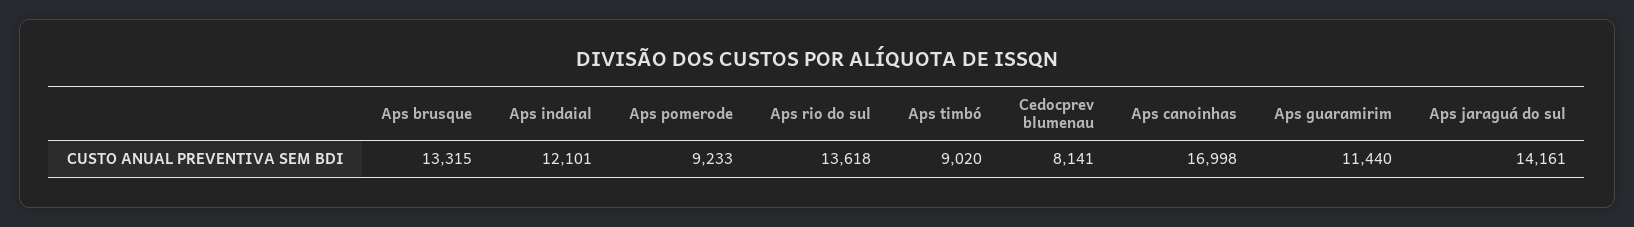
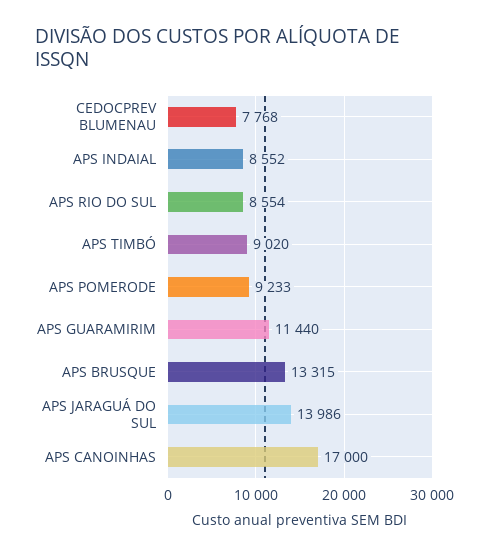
Aps indaial: 12101 -> 8552
Aps rio do sul: 13618 -> 8554
Cedocprev blumenau: 8141 -> 7768
Aps canoinhas: 16998 -> 17000
Aps jaraguá do sul: 14161 -> 13986

